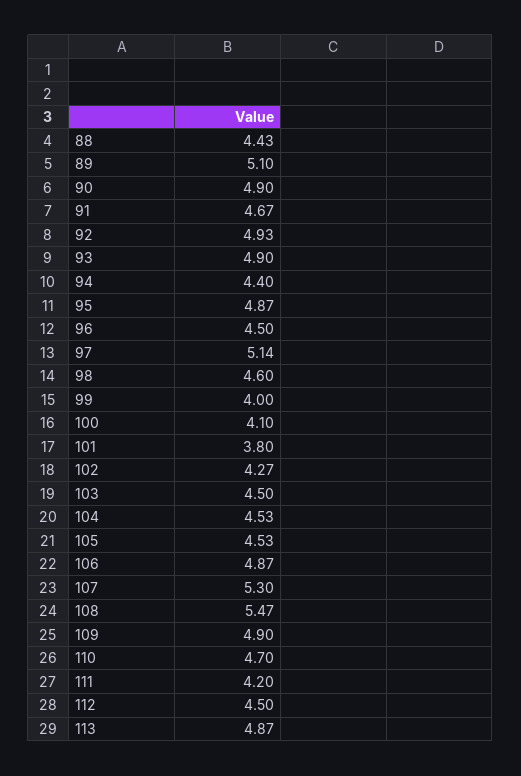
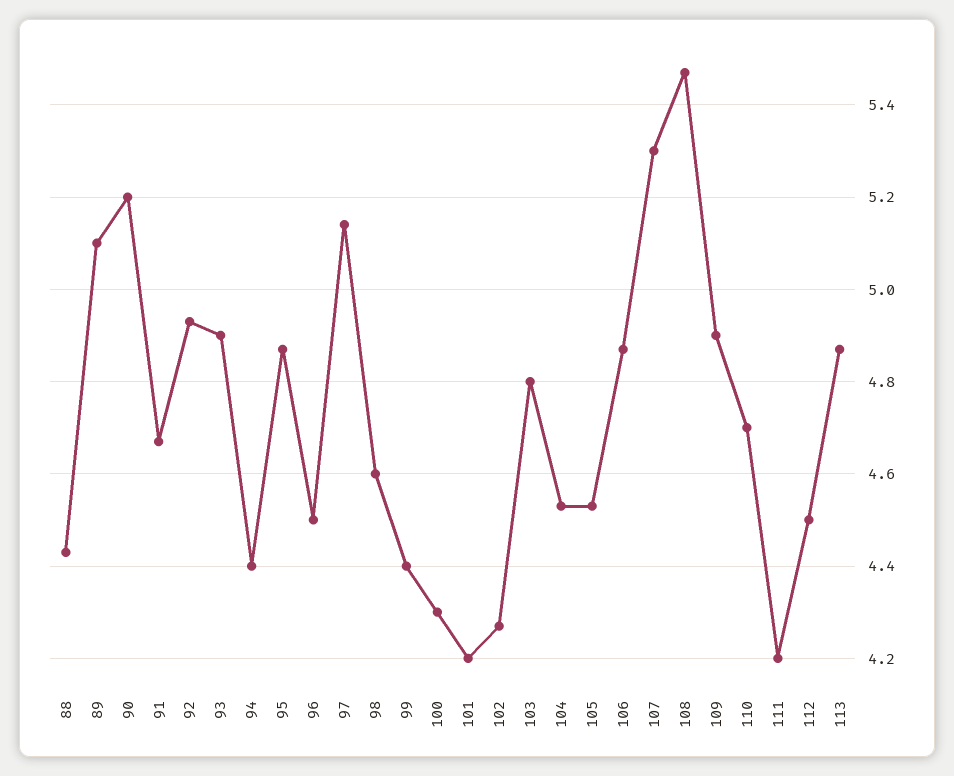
90: 4.9 -> 5.2
99: 4 -> 4.4
100: 4.1 -> 4.3
101: 3.8 -> 4.2
103: 4.5 -> 4.8

